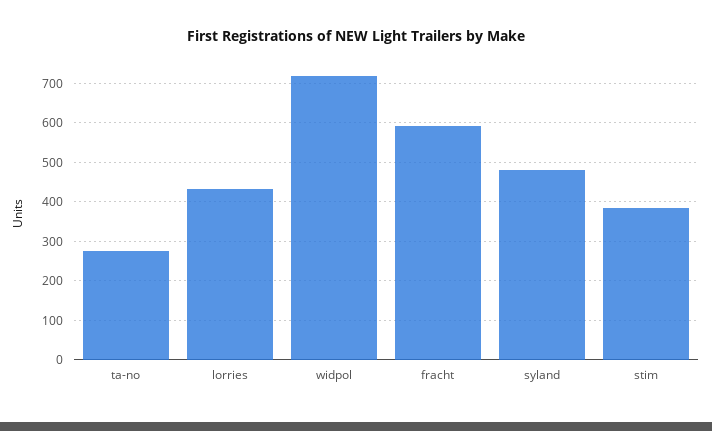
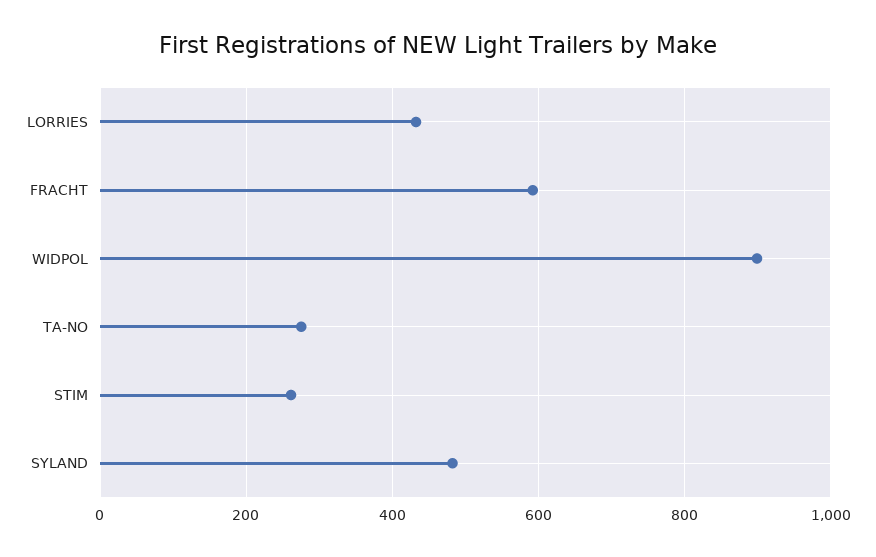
widpol: 720 -> 900
stim: 380 -> 260

